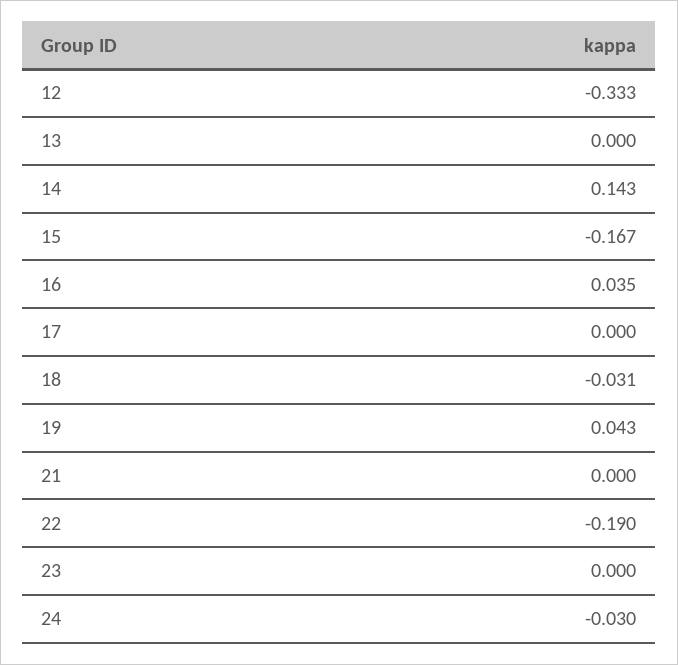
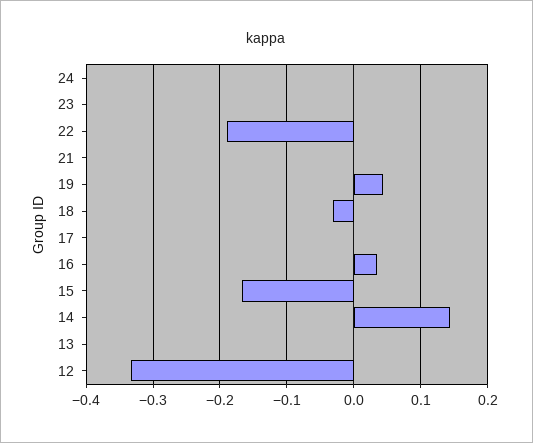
24: -0.03 -> 0

